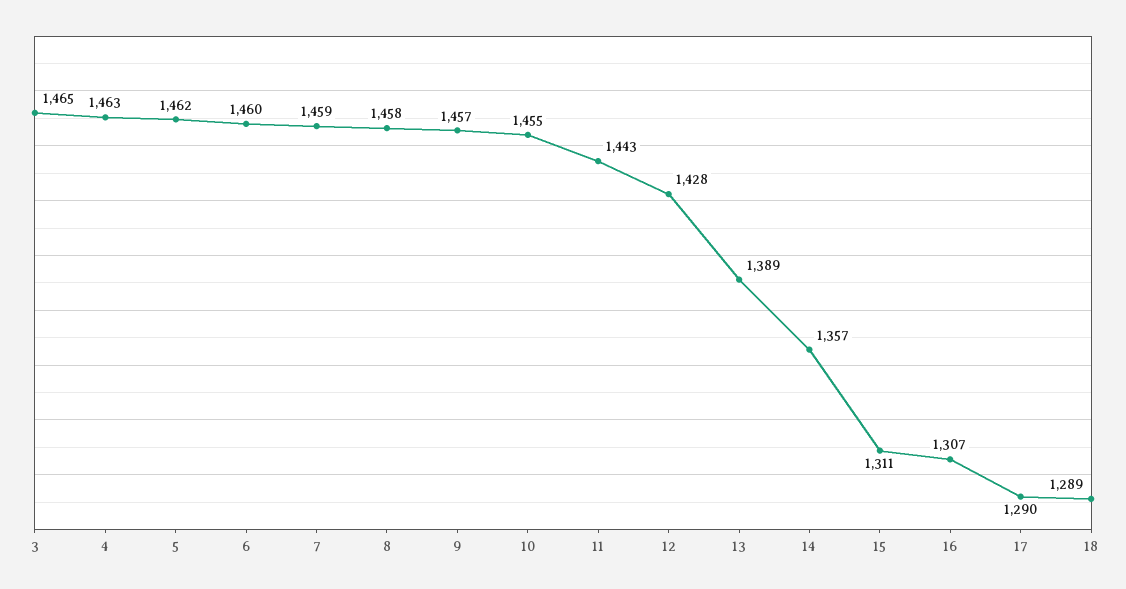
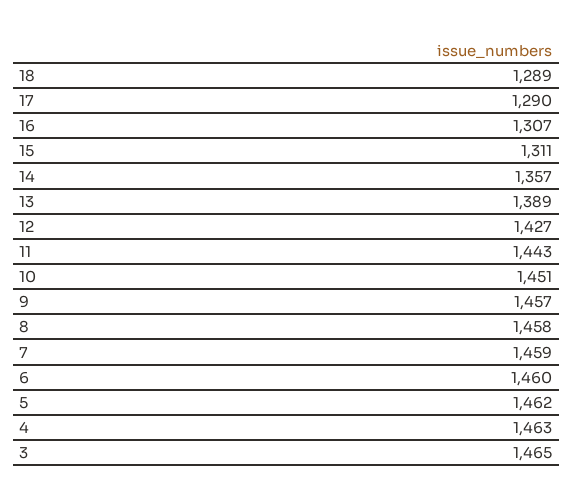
10: 1455 -> 1451
12: 1428 -> 1427

